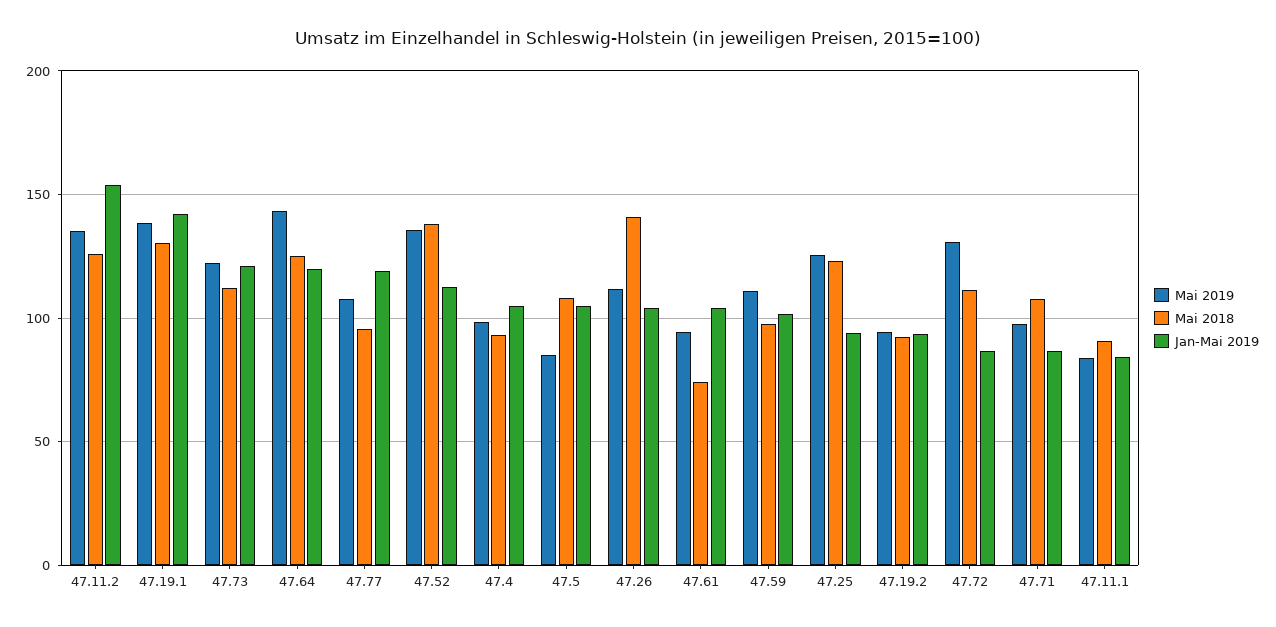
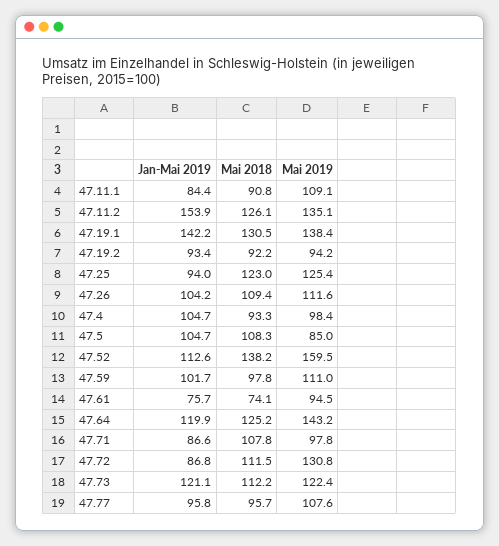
Jan-Mai 2019, 47.77: 120 -> 95.8
Mai 2019, 47.52: 135 -> 159.5
Mai 2018, 47.26: 140 -> 109.4
Jan-Mai 2019, 47.61: 105 -> 75.7
Mai 2019, 47.11.1: 85 -> 109.1

